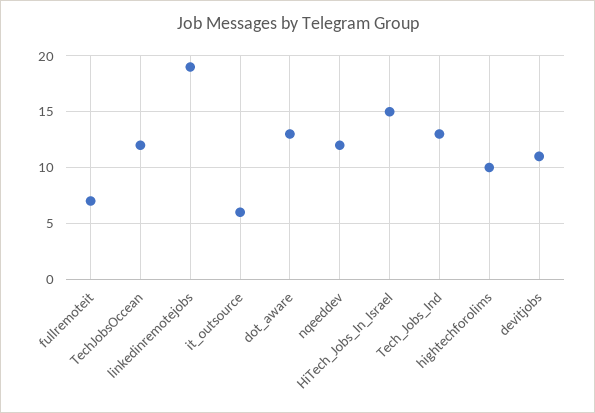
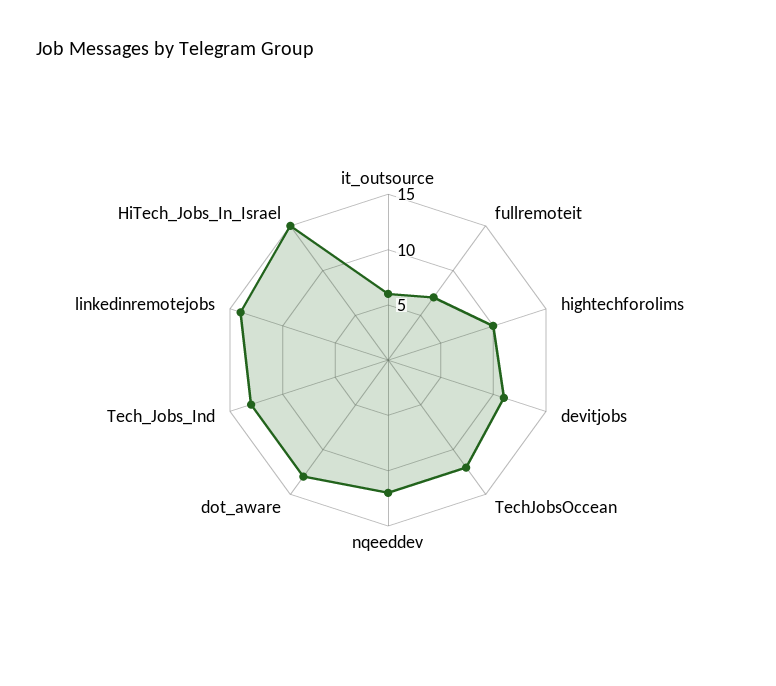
linkedinremotejobs: 19 -> 14

